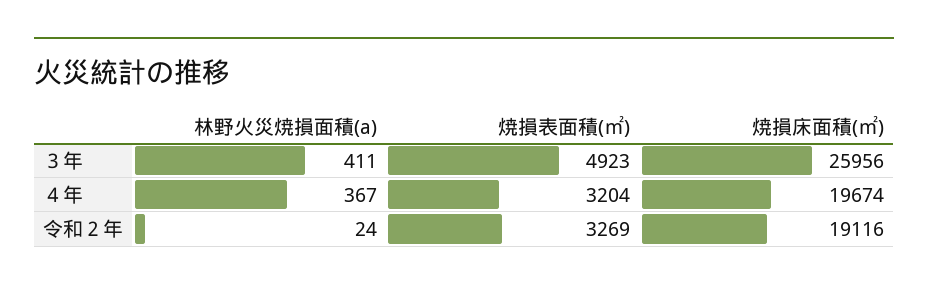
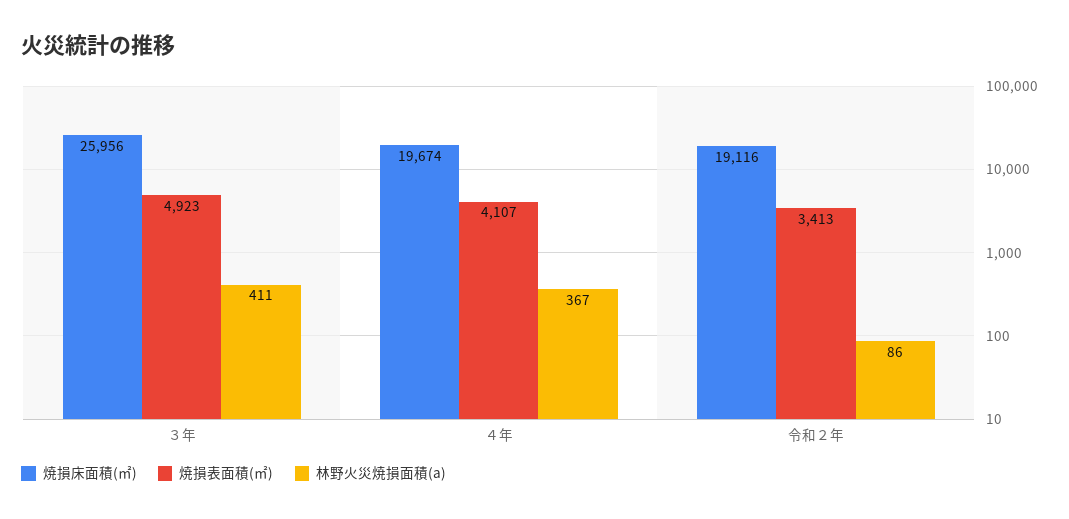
焼損表面積(㎡), ４年: 3204 -> 4107
林野火災焼損面積(a), 令和２年: 24 -> 86
焼損表面積(㎡), 令和２年: 3269 -> 3413

